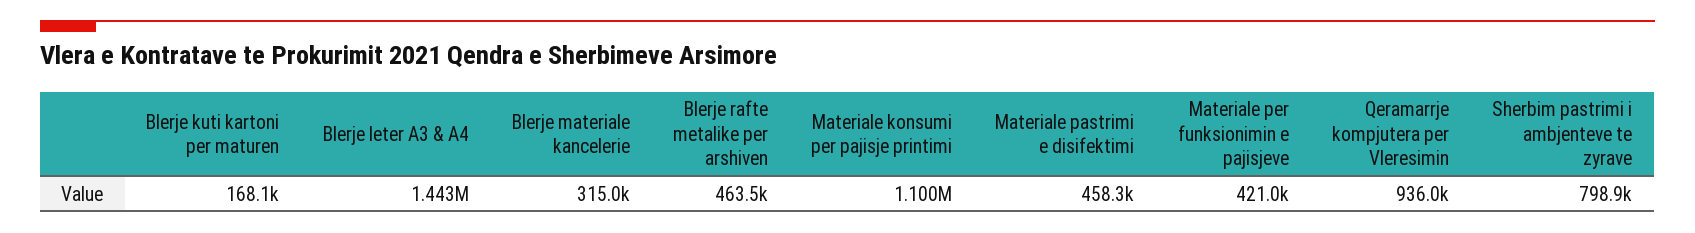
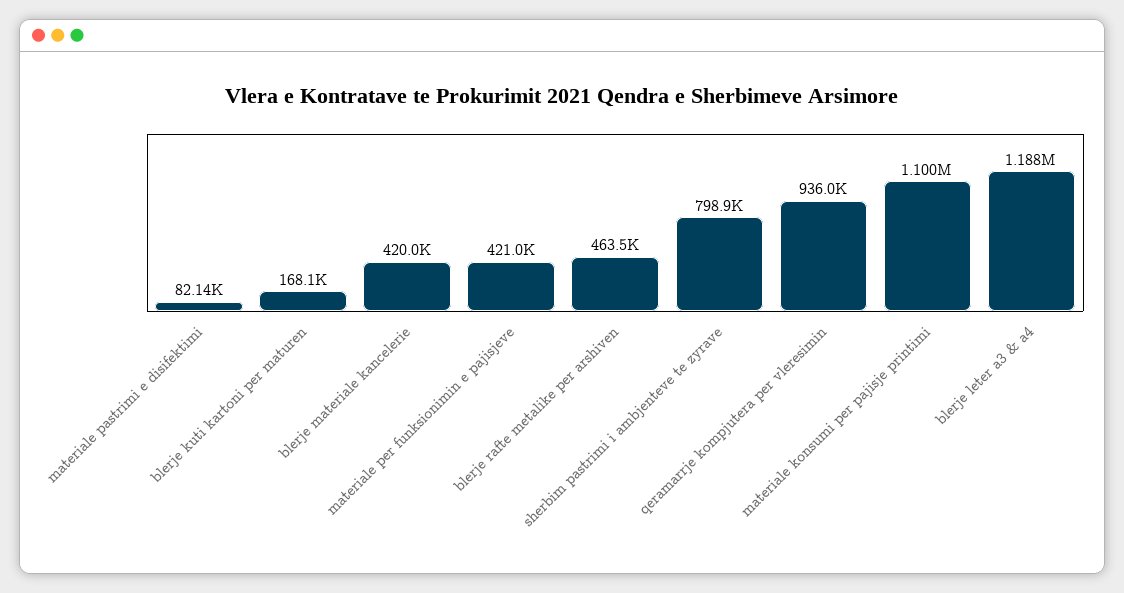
Blerje leter A3 & A4: 1443000 -> 1188000
Blerje materiale kancelerie: 315000 -> 420000
Materiale pastrimi e disifektimi: 458300 -> 82140

